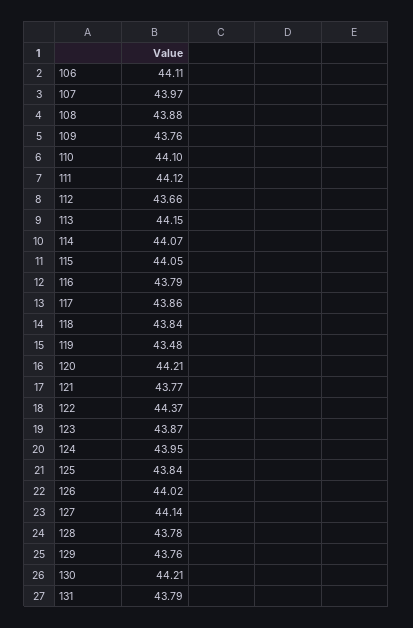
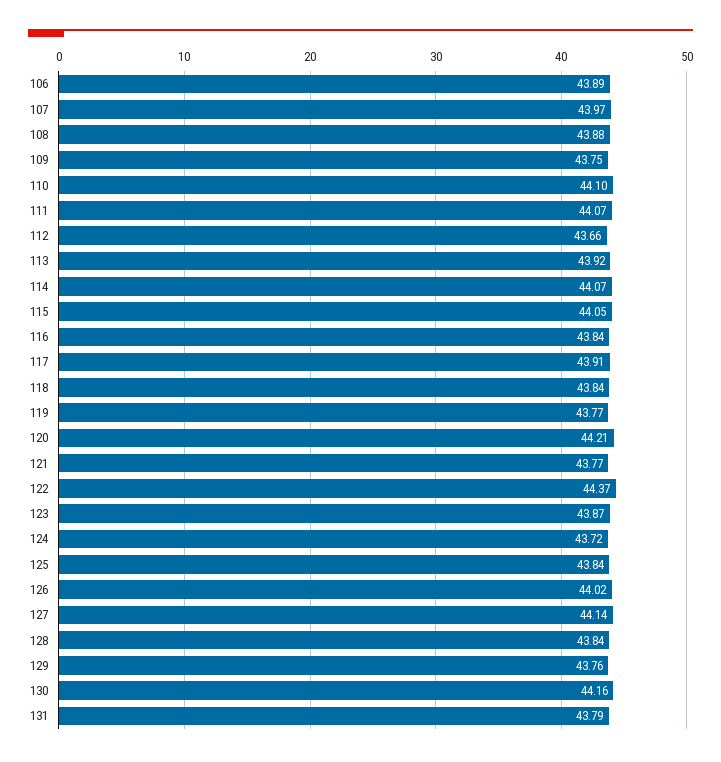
106: 44.11 -> 43.89
109: 43.76 -> 43.75
111: 44.12 -> 44.07
113: 44.15 -> 43.92
116: 43.79 -> 43.84
117: 43.86 -> 43.91
119: 43.48 -> 43.77
124: 43.95 -> 43.72
128: 43.78 -> 43.84
130: 44.21 -> 44.16

